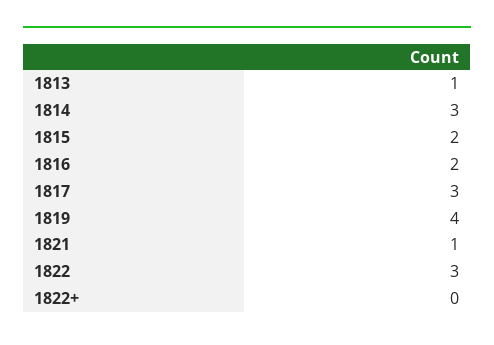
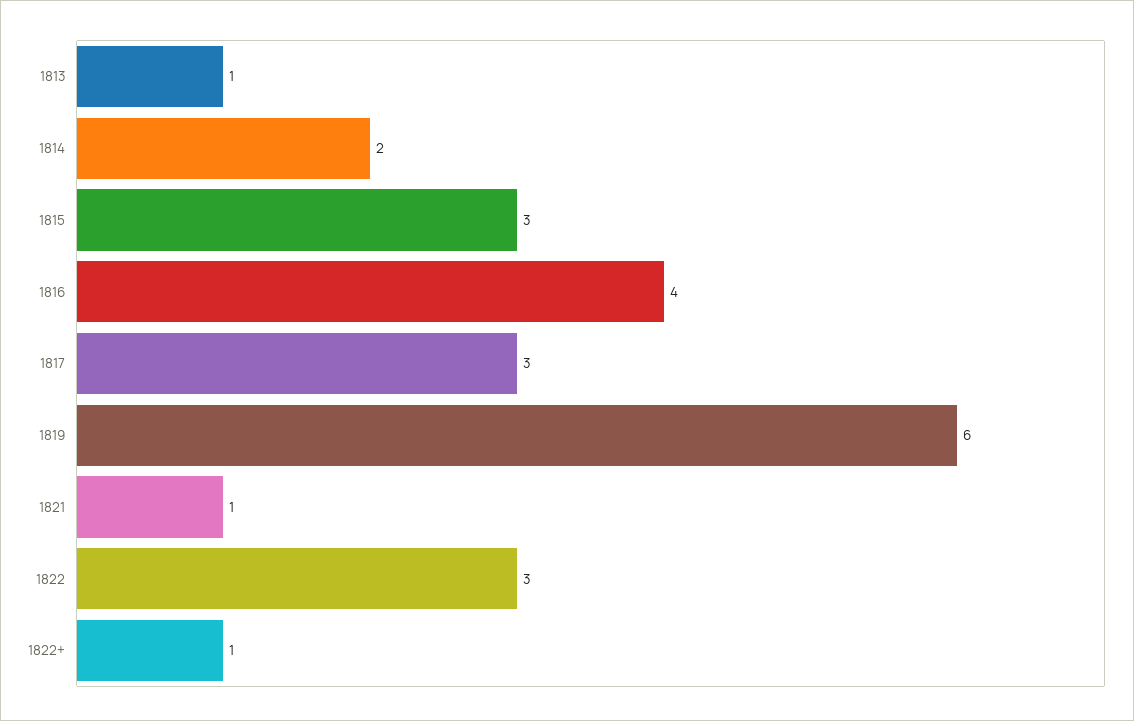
1814: 3 -> 2
1815: 2 -> 3
1816: 2 -> 4
1819: 4 -> 6
1822+: 0 -> 1

